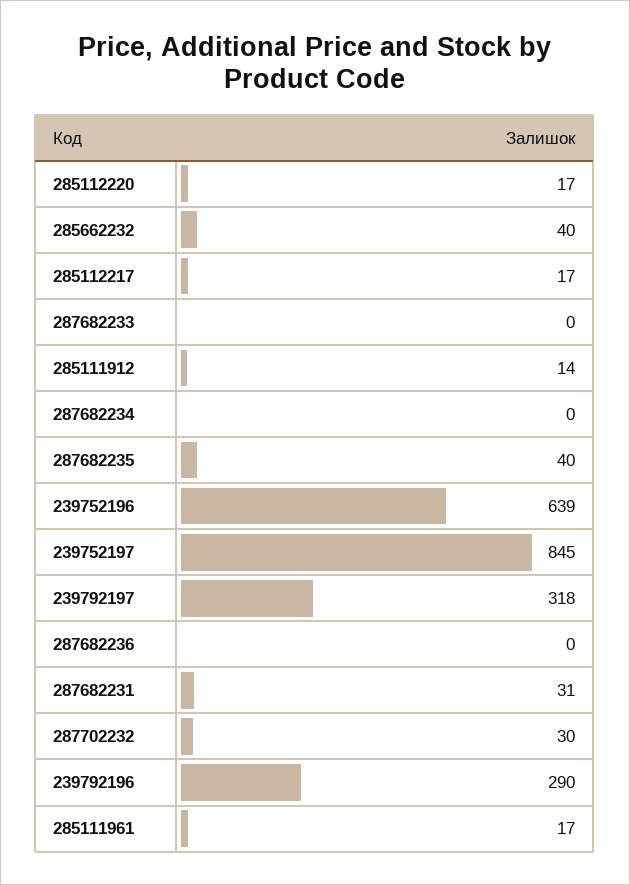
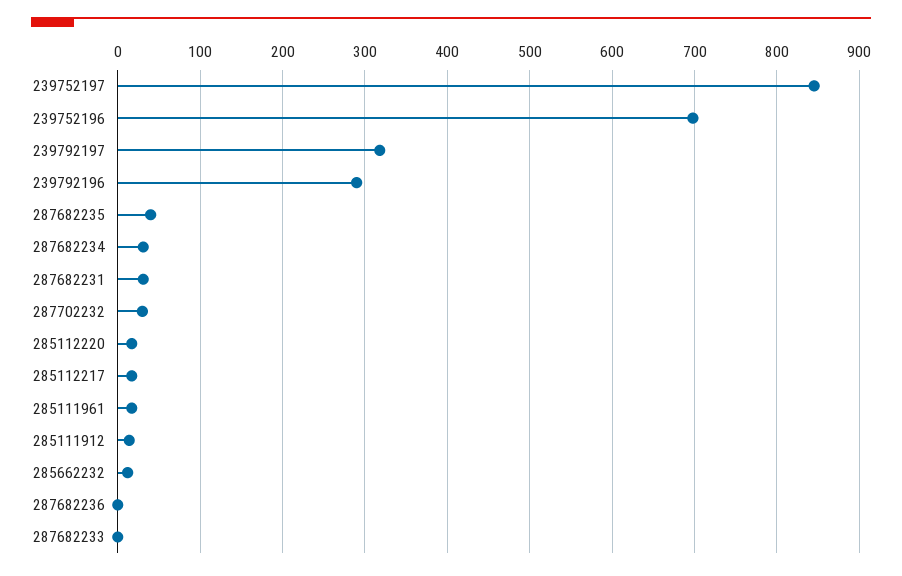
285662232: 40 -> 10
287682234: 0 -> 30
239752196: 639 -> 700

